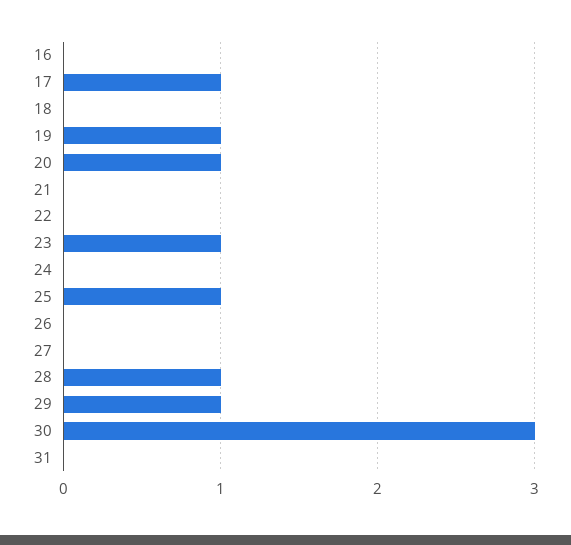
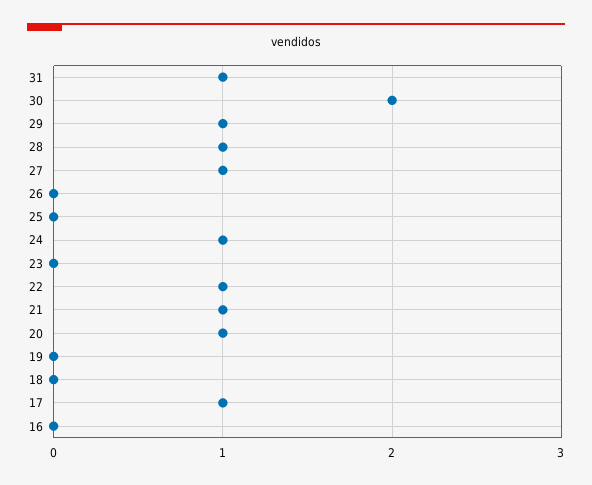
19: 1 -> 0
21: 0 -> 1
22: 0 -> 1
23: 1 -> 0
24: 0 -> 1
25: 1 -> 0
27: 0 -> 1
30: 3 -> 2
31: 0 -> 1

